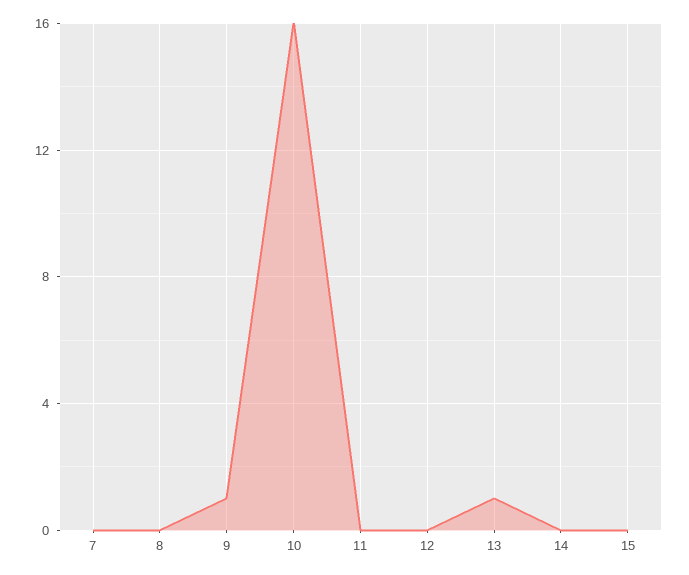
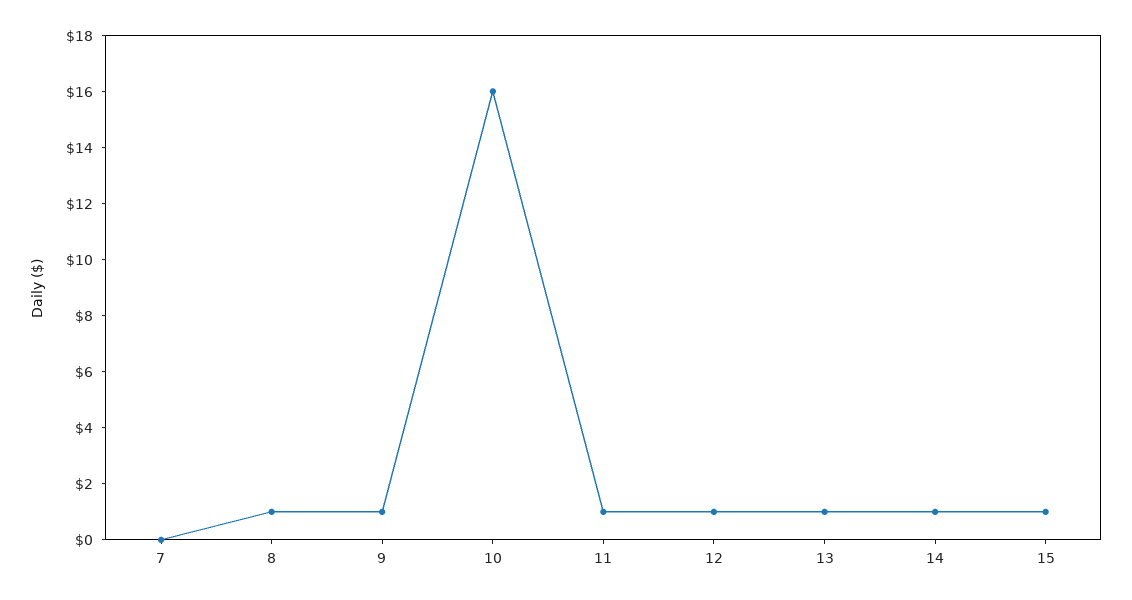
8: 0 -> 1
11: 0 -> 1
12: 0 -> 1
14: 0 -> 1
15: 0 -> 1

